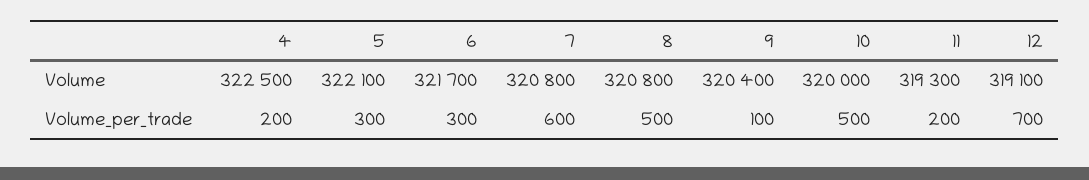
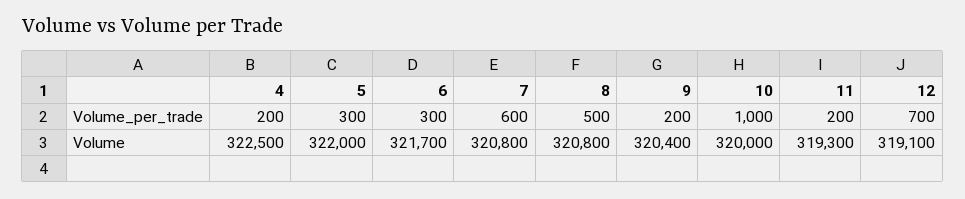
5, Volume: 322100 -> 322000
9, Volume_per_trade: 100 -> 200
10, Volume_per_trade: 500 -> 1000

